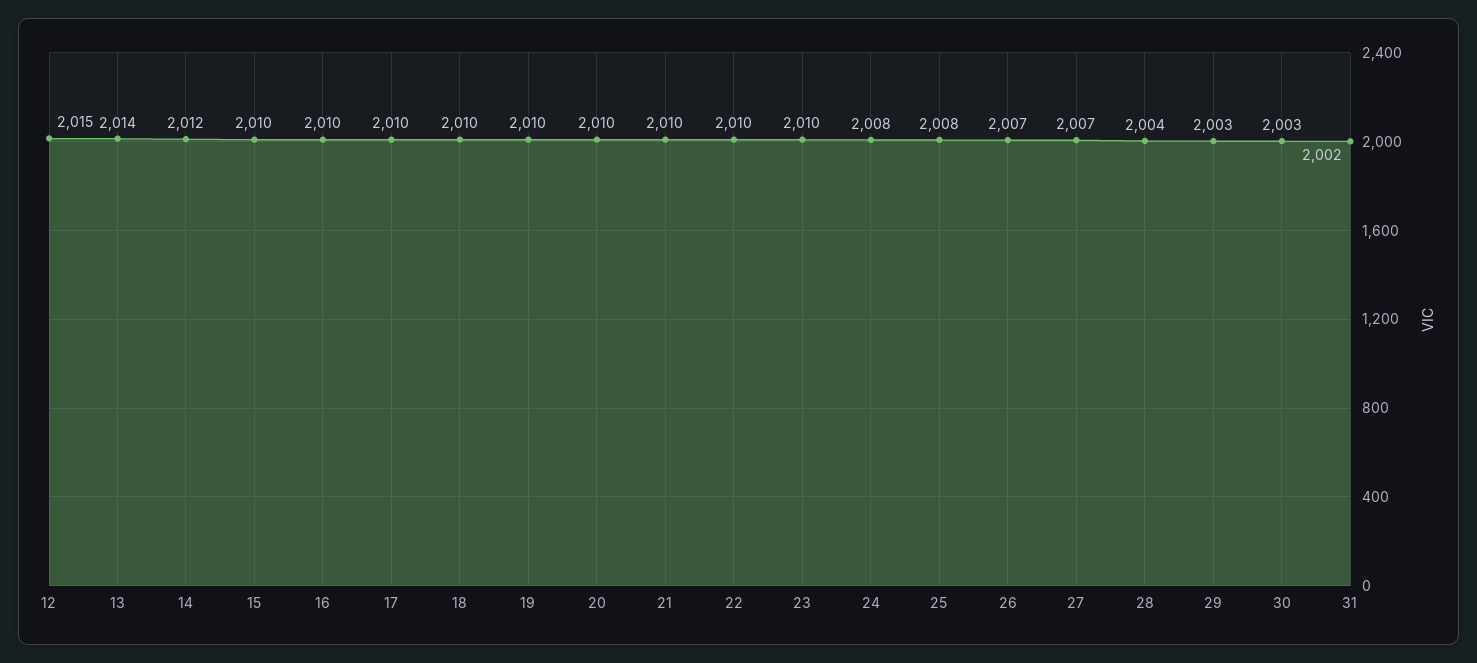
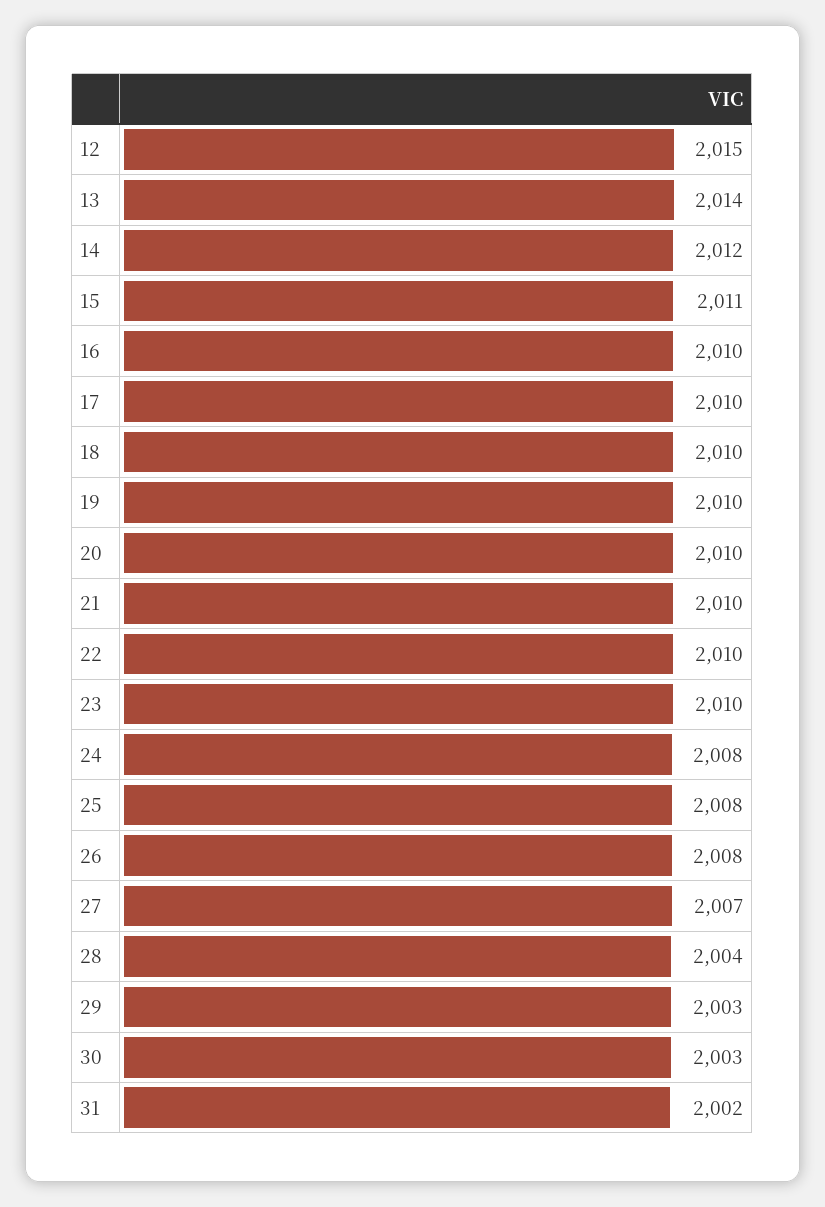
15: 2010 -> 2011
26: 2007 -> 2008

